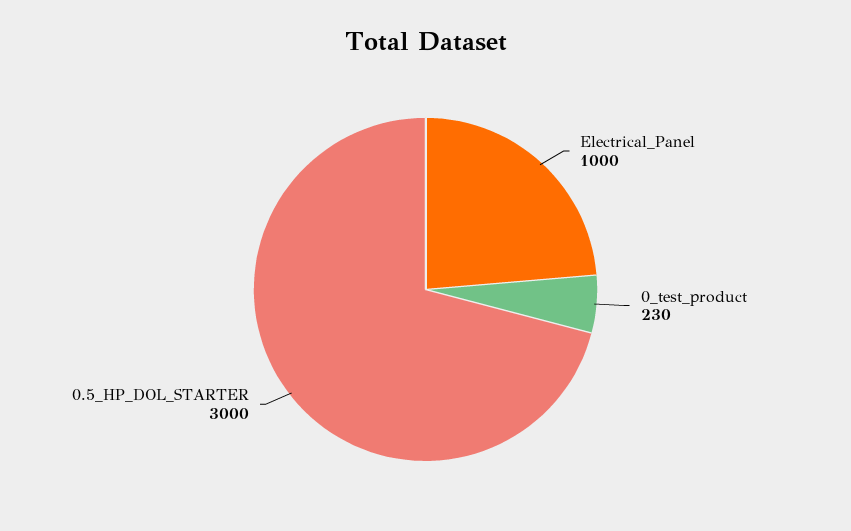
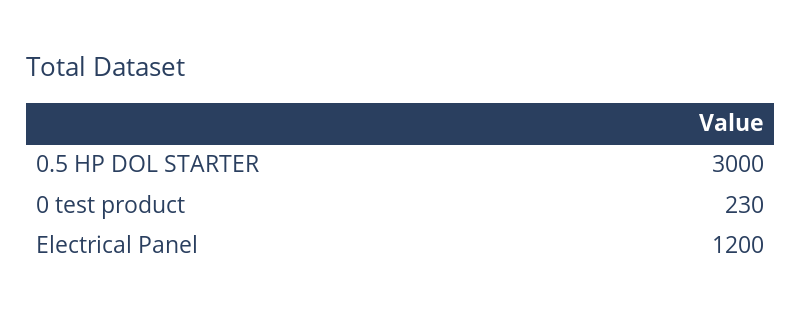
Electrical_Panel: 1000 -> 1200

